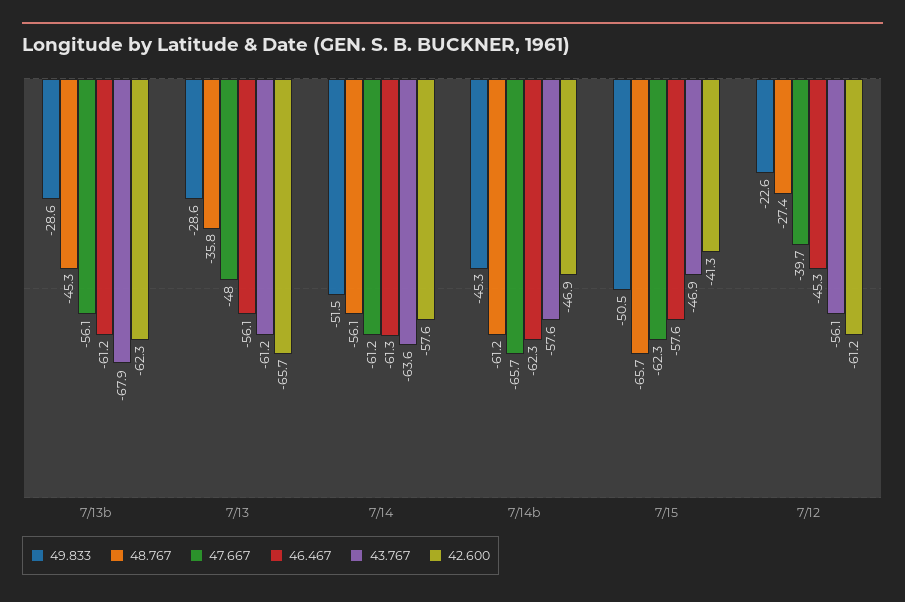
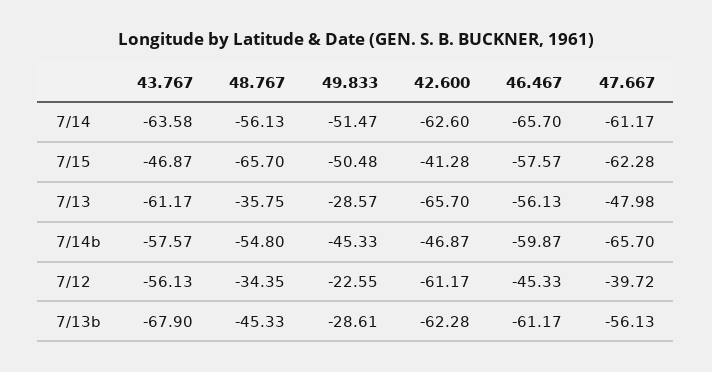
46.467, 7/14: -61.3 -> -65.7
42.600, 7/14: -57.6 -> -62.6
48.767, 7/14b: -61.2 -> -54.8
46.467, 7/14b: -62.3 -> -59.87
48.767, 7/12: -27.4 -> -34.35

